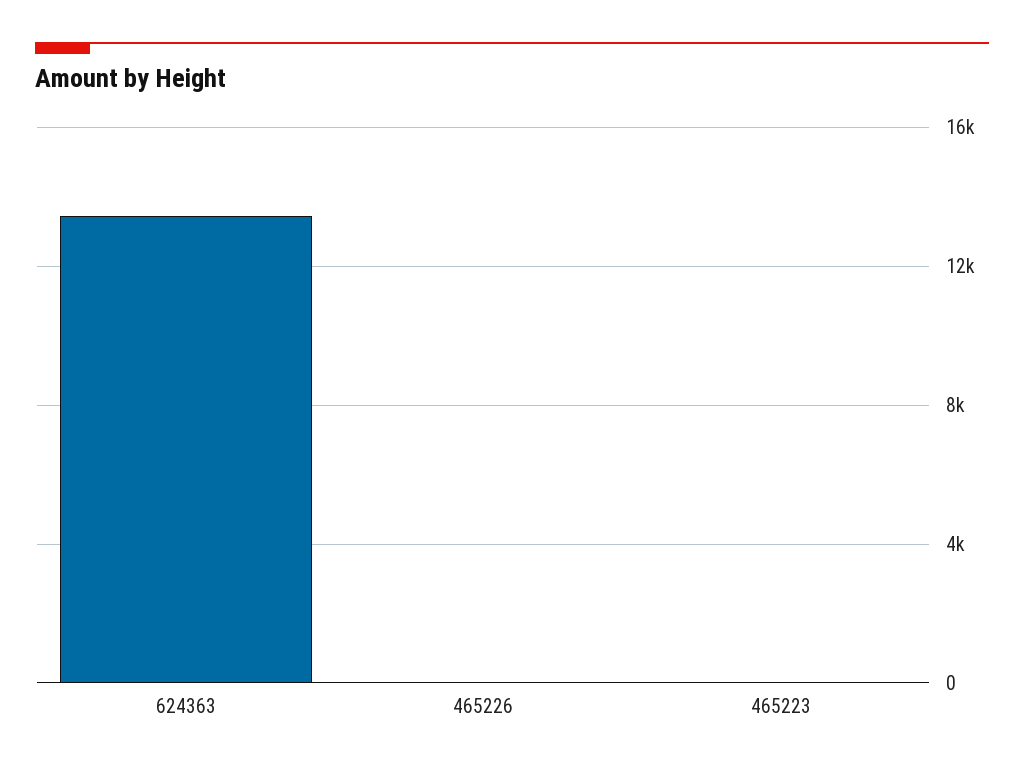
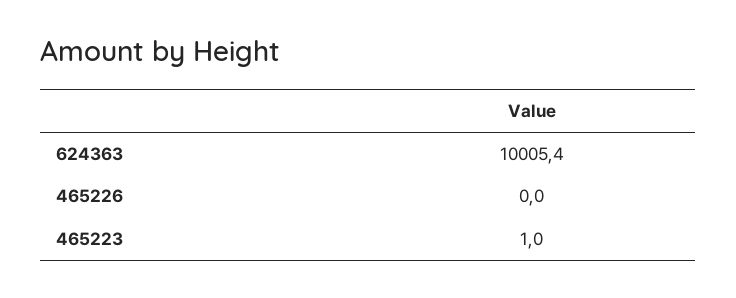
624363: 13500 -> 10005.4

